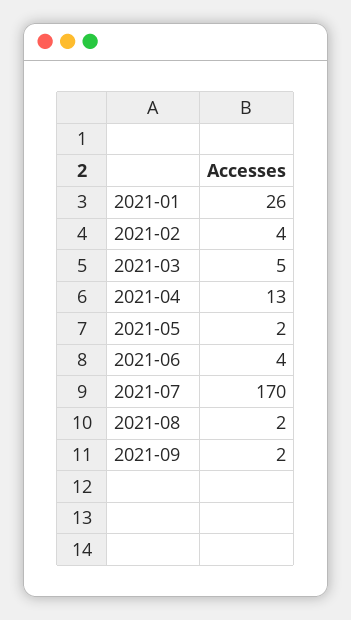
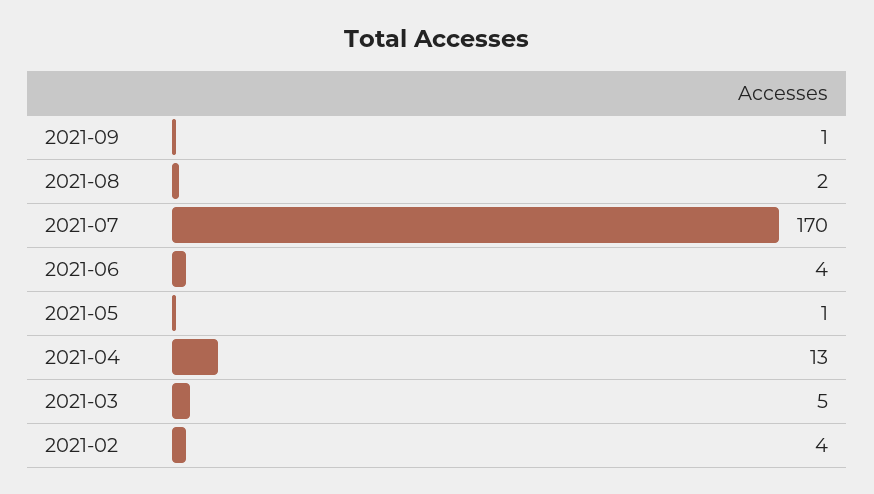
2021-01: 26 -> none
2021-05: 2 -> 1
2021-09: 2 -> 1

